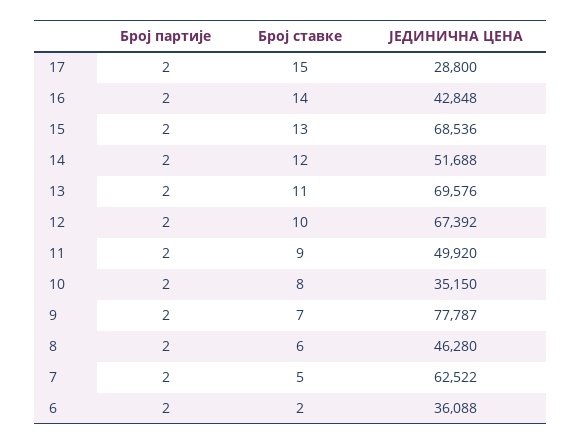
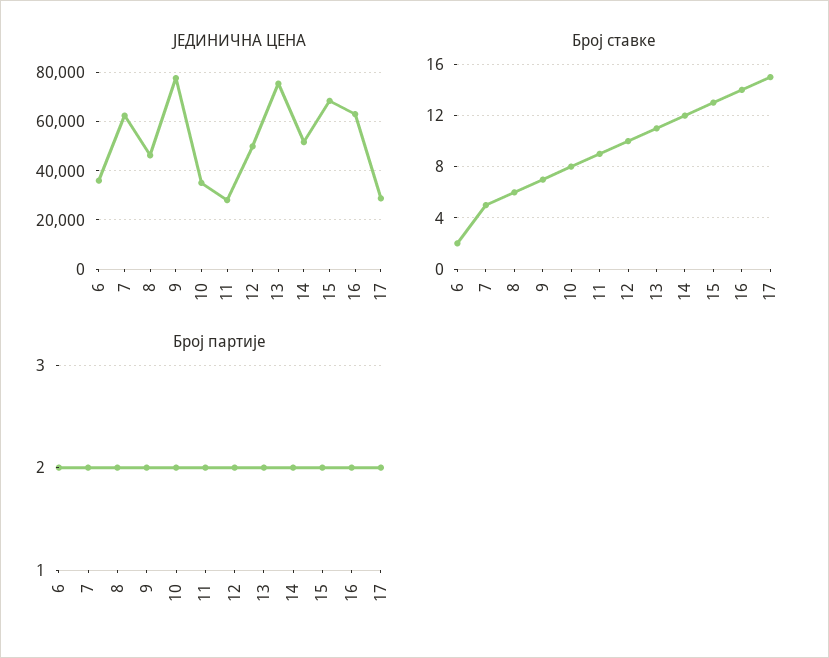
ЈЕДИНИЧНА ЦЕНА, 16: 42848 -> 62500
ЈЕДИНИЧНА ЦЕНА, 13: 69576 -> 75000
ЈЕДИНИЧНА ЦЕНА, 12: 67392 -> 50000
ЈЕДИНИЧНА ЦЕНА, 11: 49920 -> 27500

